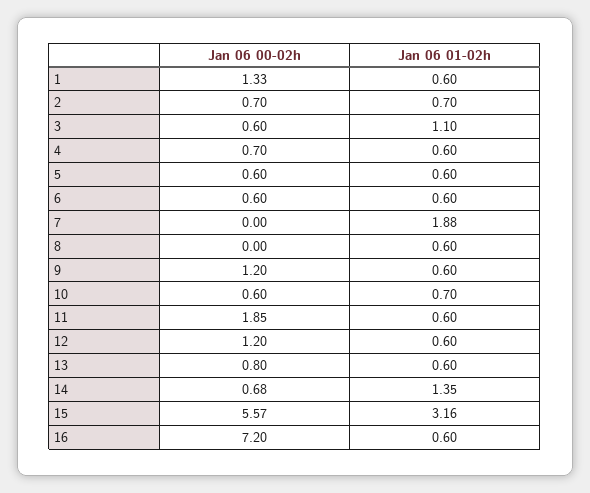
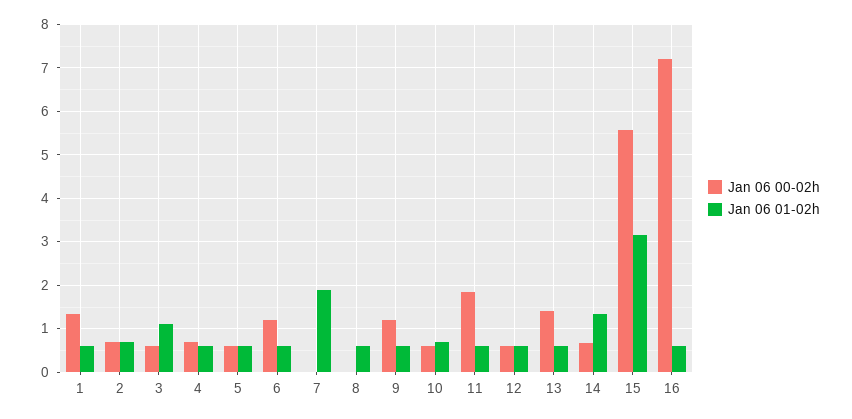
Jan 06 00-02h, 6: 0.6 -> 1.2
Jan 06 00-02h, 12: 1.2 -> 0.6
Jan 06 00-02h, 13: 0.8 -> 1.4

